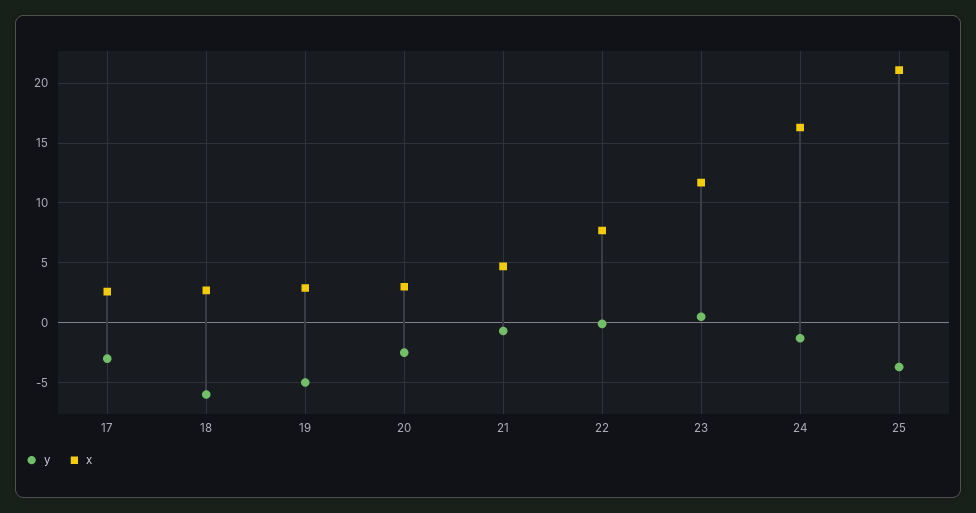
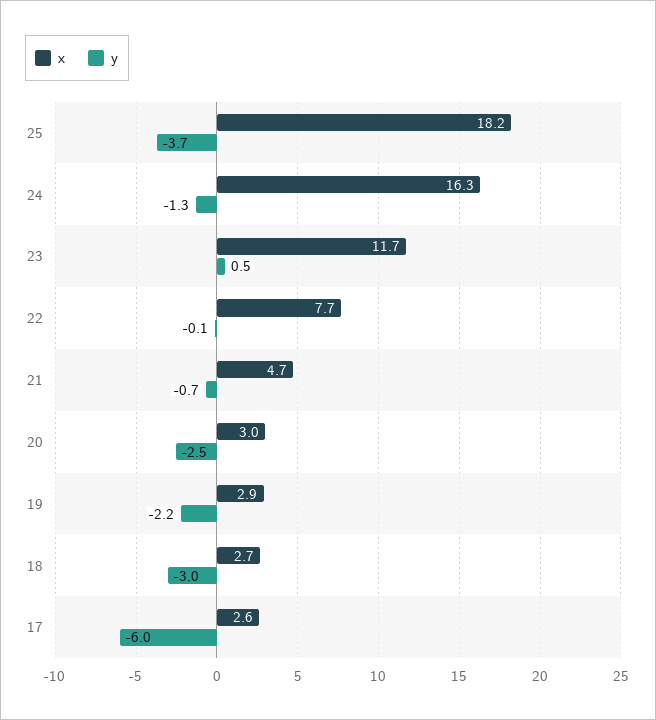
y, 17: -3 -> -6
y, 18: -6 -> -3
y, 19: -5 -> -2.2
x, 25: 21 -> 18.2

